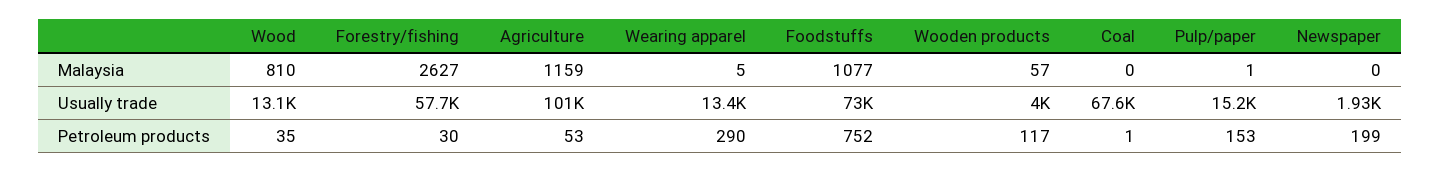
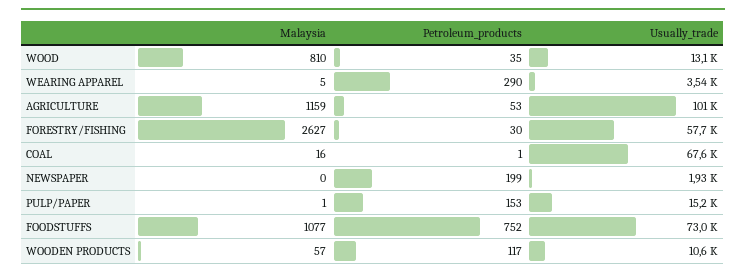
Coal, Malaysia: 0 -> 16
Wearing apparel, Usually trade: 13400 -> 3540
Wooden products, Usually trade: 4000 -> 10600

